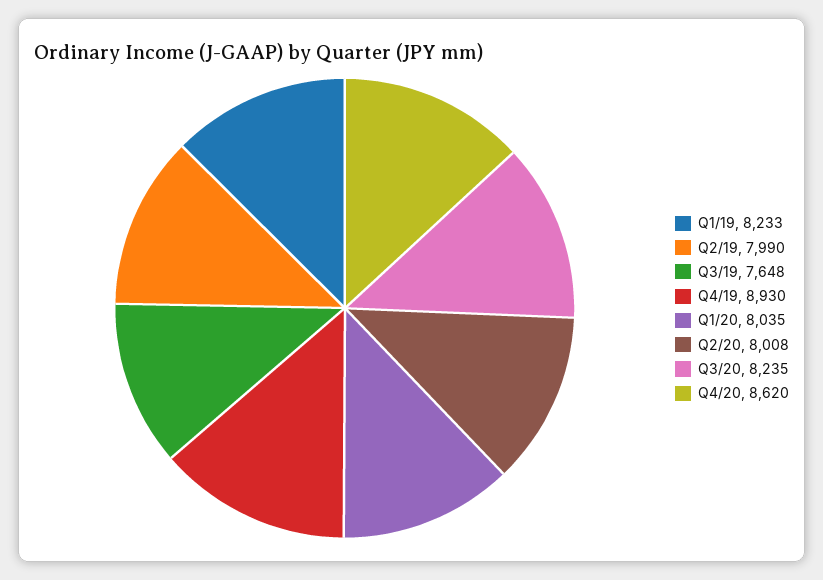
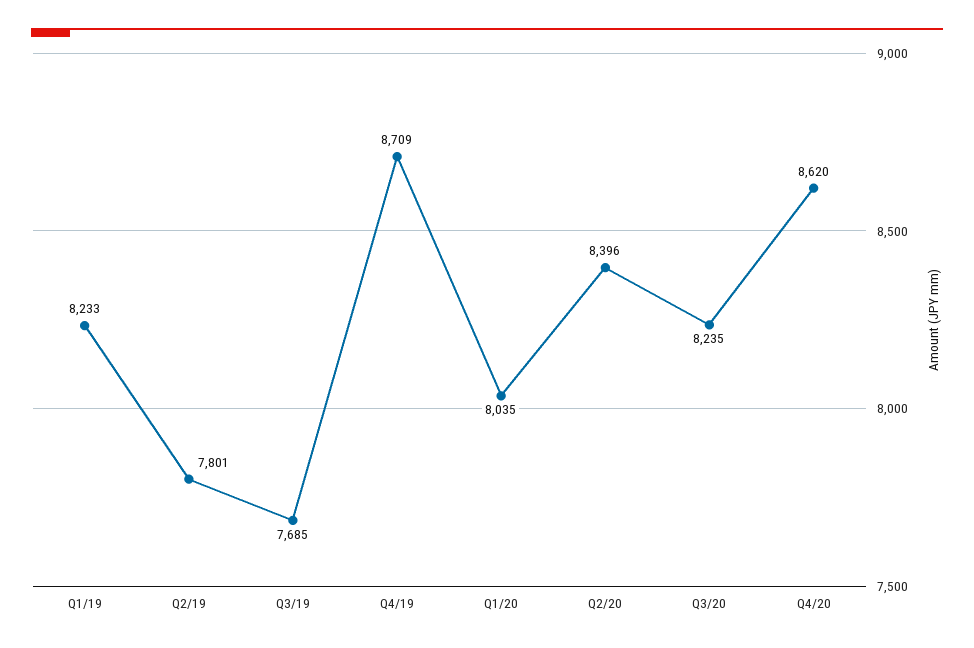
Q2/19: 7990 -> 7801
Q3/19: 7648 -> 7685
Q4/19: 8930 -> 8709
Q2/20: 8008 -> 8396

